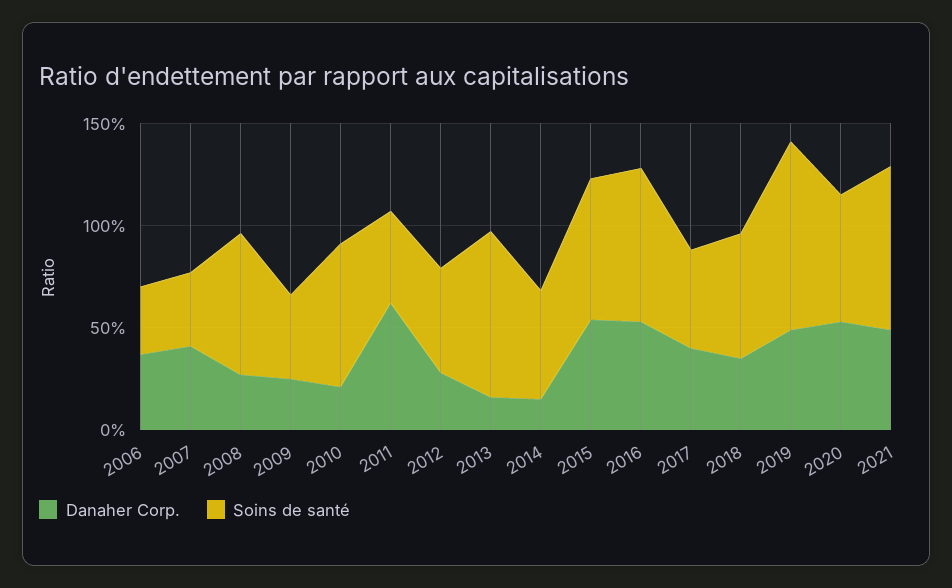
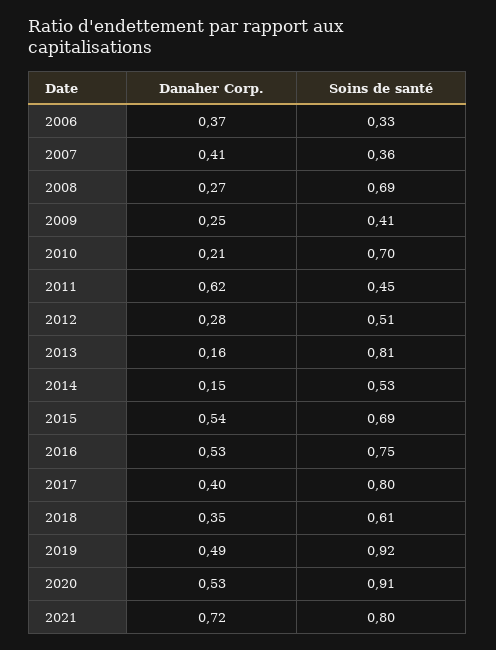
Soins de santé, 2017: 0.5 -> 0.8
Soins de santé, 2020: 0.6 -> 0.91
Danaher Corp., 2021: 0.5 -> 0.72

